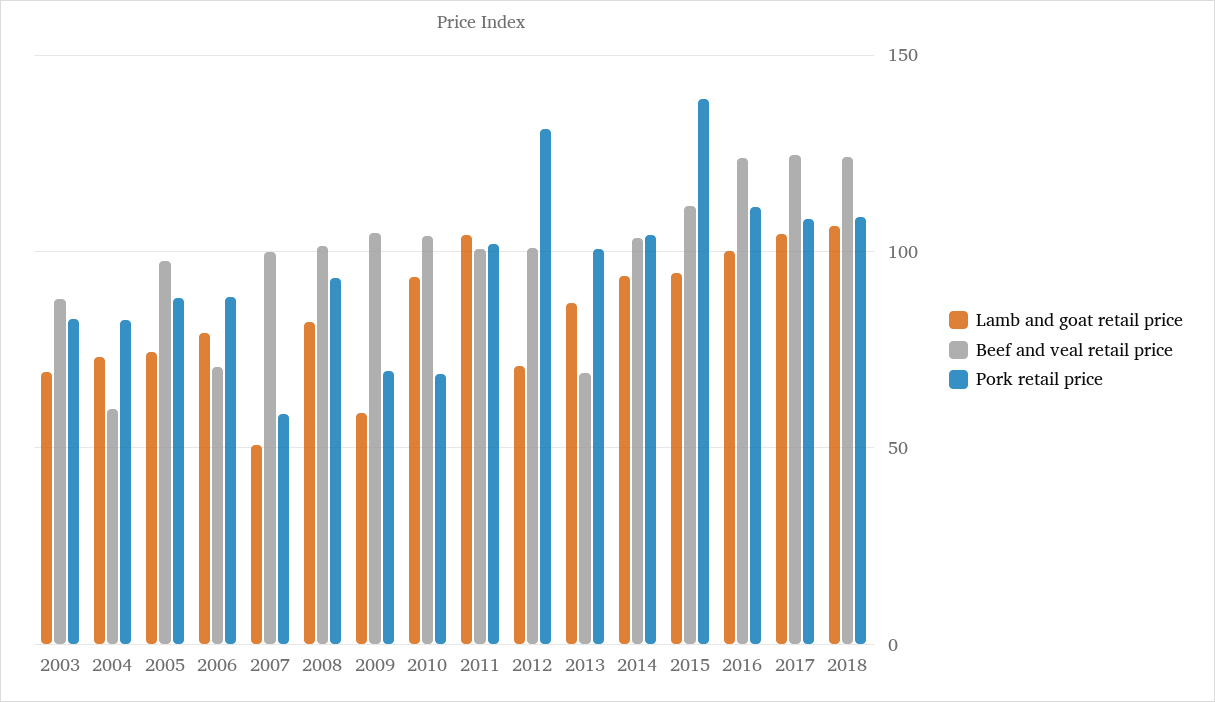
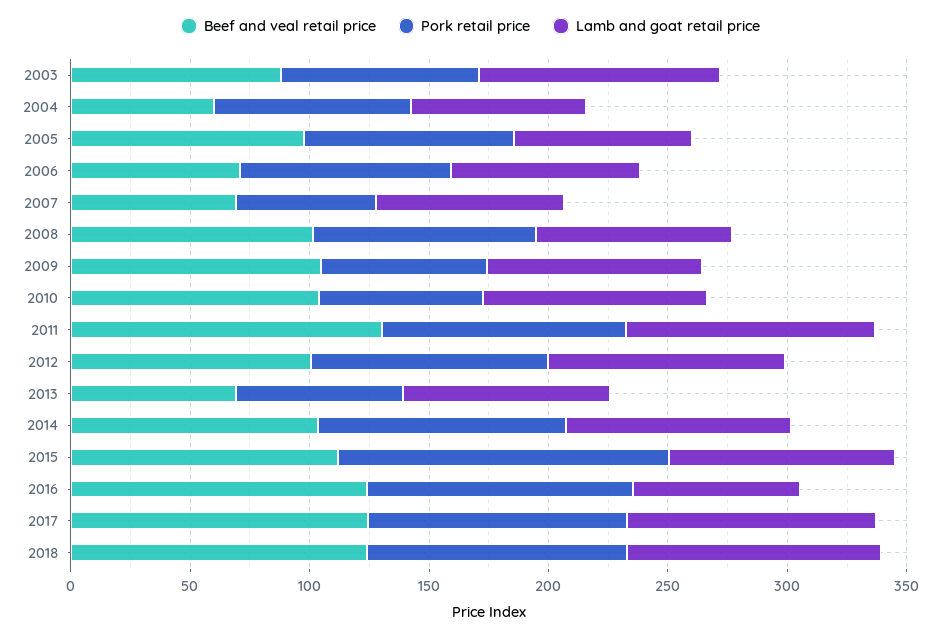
Lamb and goat retail price, 2003: 70 -> 100
Lamb and goat retail price, 2007: 50 -> 80
Beef and veal retail price, 2007: 100 -> 70
Lamb and goat retail price, 2009: 60 -> 90
Beef and veal retail price, 2011: 100 -> 130
Lamb and goat retail price, 2012: 70 -> 100
Pork retail price, 2012: 130 -> 100
Pork retail price, 2013: 100 -> 70
Lamb and goat retail price, 2016: 100 -> 70

